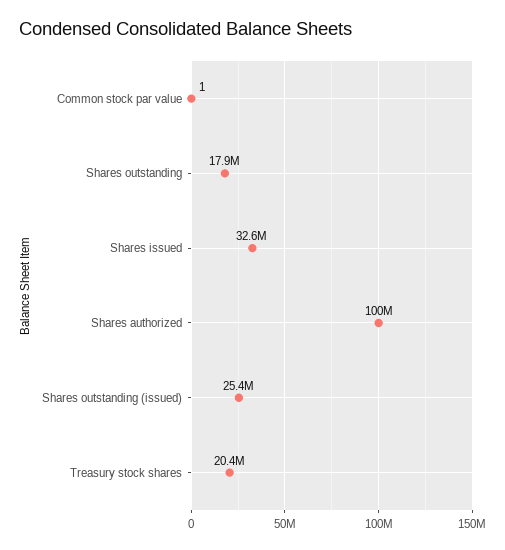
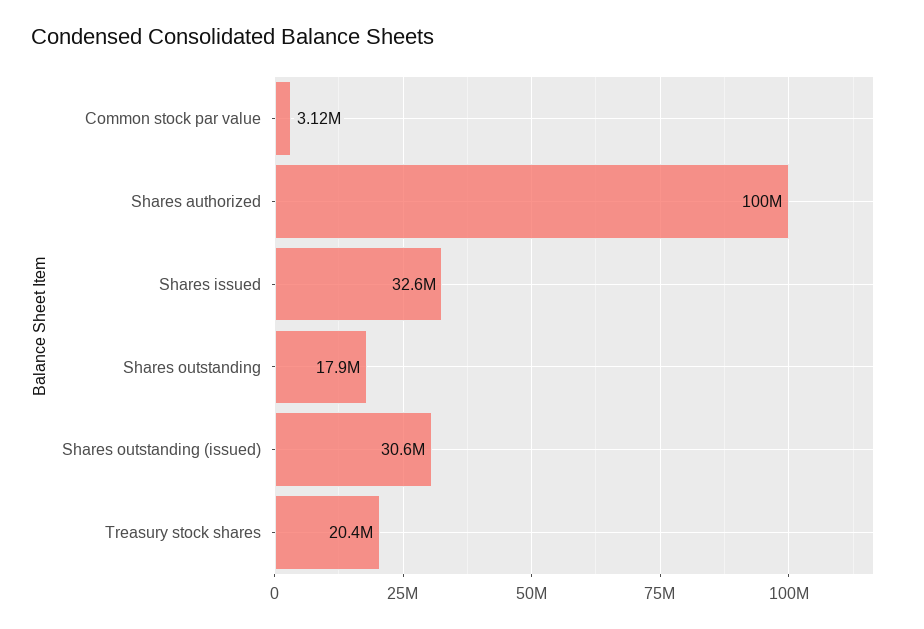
Common stock par value: 1 -> 3120000
Shares outstanding (issued): 25400000 -> 30600000

